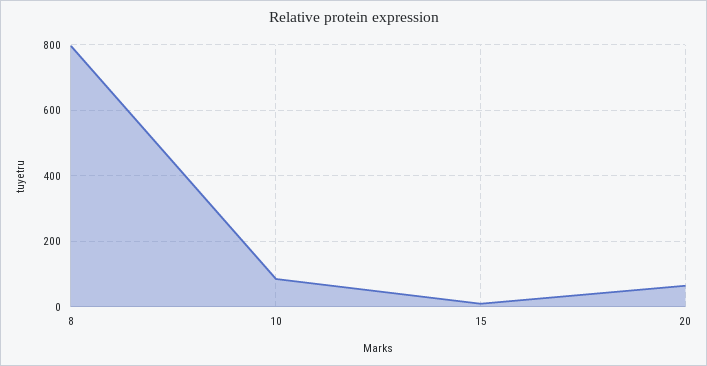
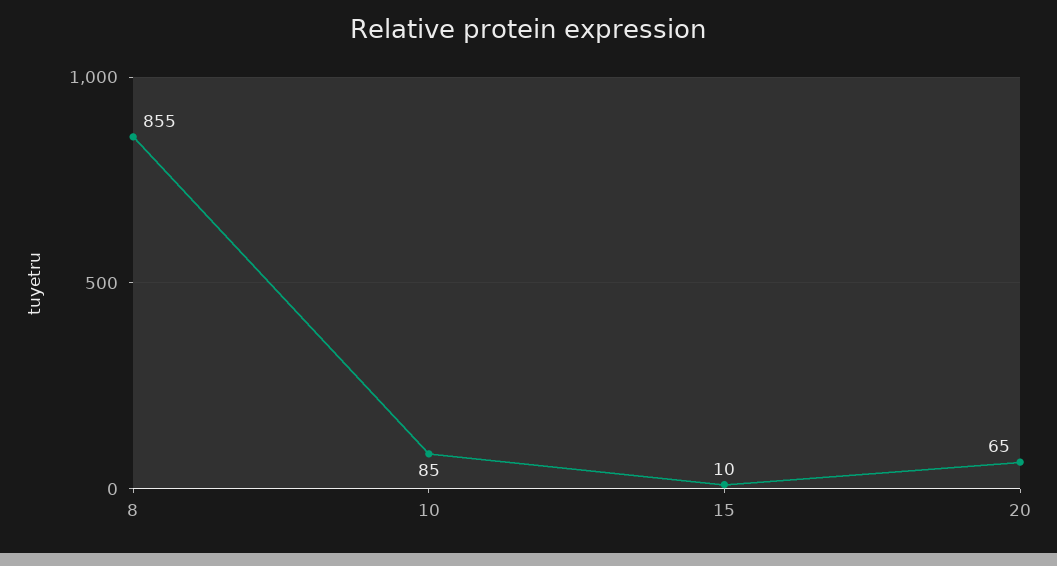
8: 800 -> 855

